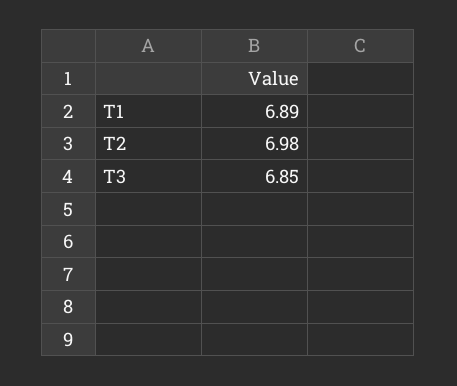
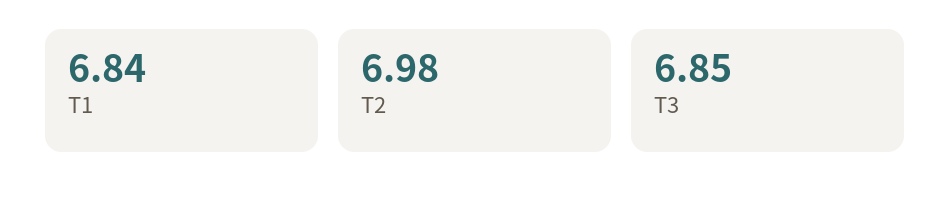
T1: 6.89 -> 6.84

